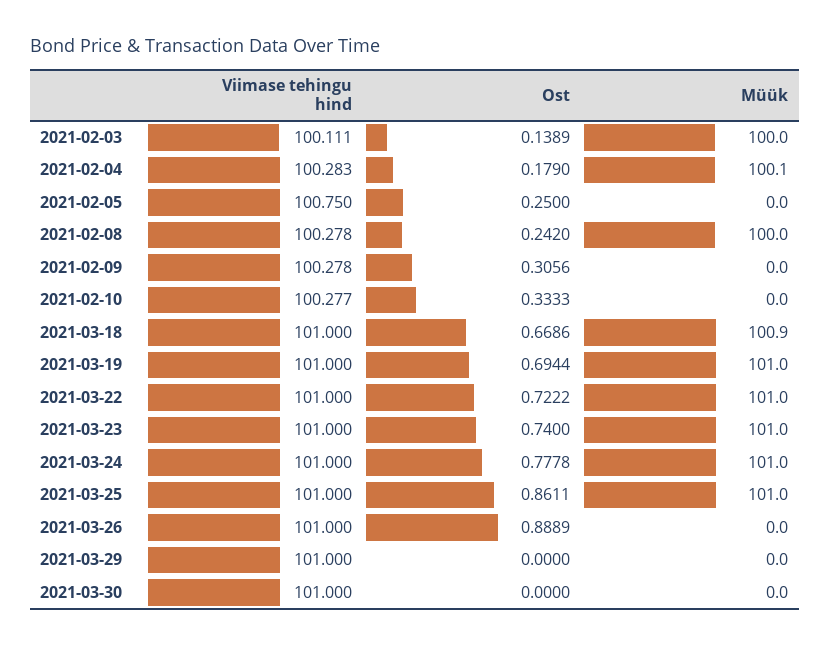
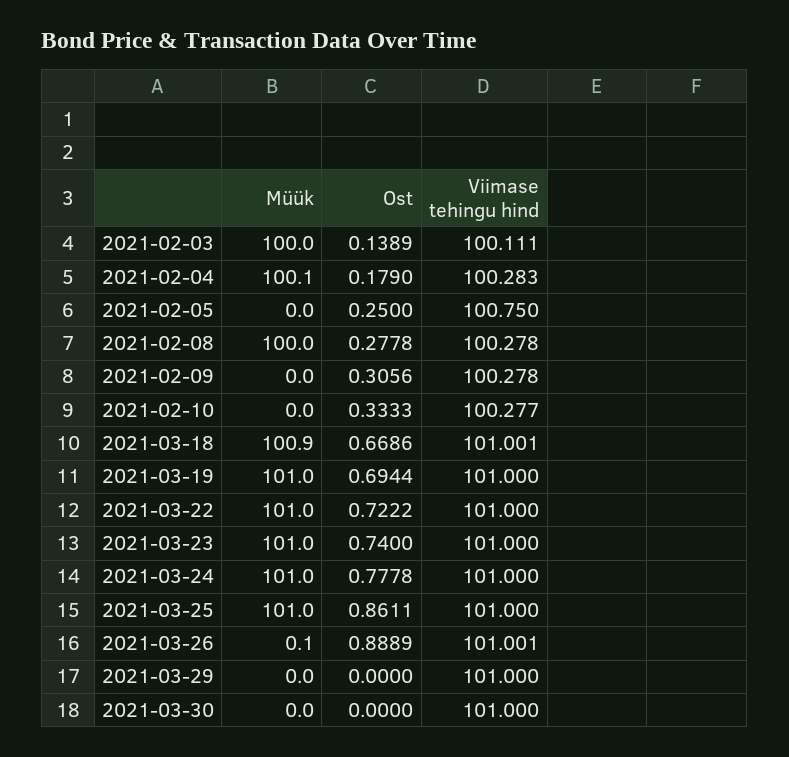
Ost, 2021-02-08: 0.242 -> 0.2778
Viimase tehingu hind, 2021-03-18: 101 -> 101.001
Viimase tehingu hind, 2021-03-26: 101 -> 101.001
Müük, 2021-03-26: 0 -> 0.1

